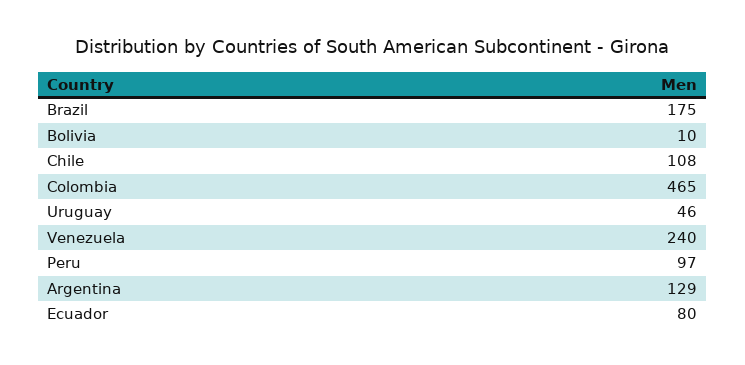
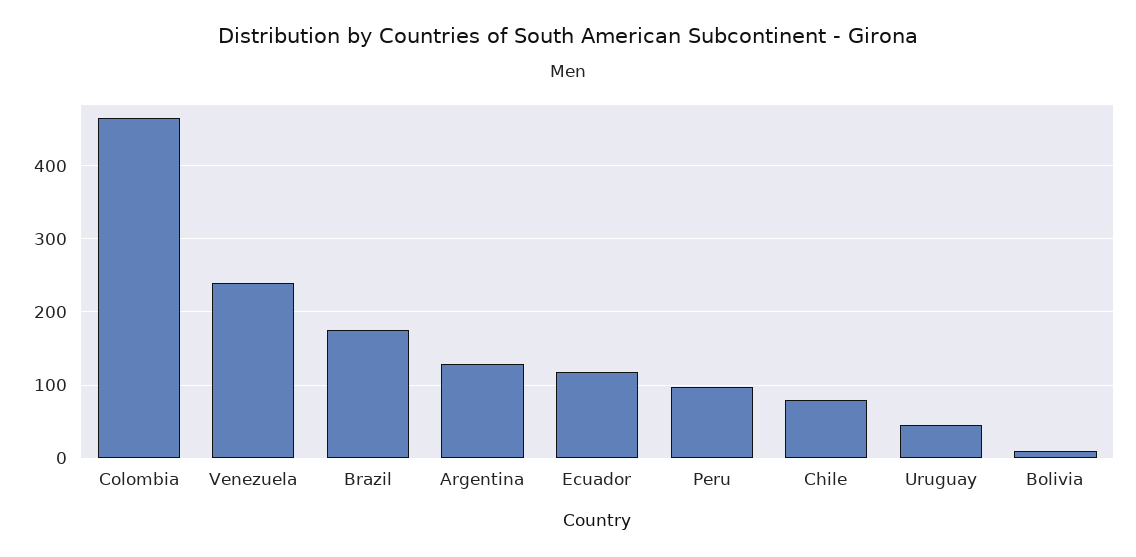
Chile: 108 -> 80
Ecuador: 80 -> 120

